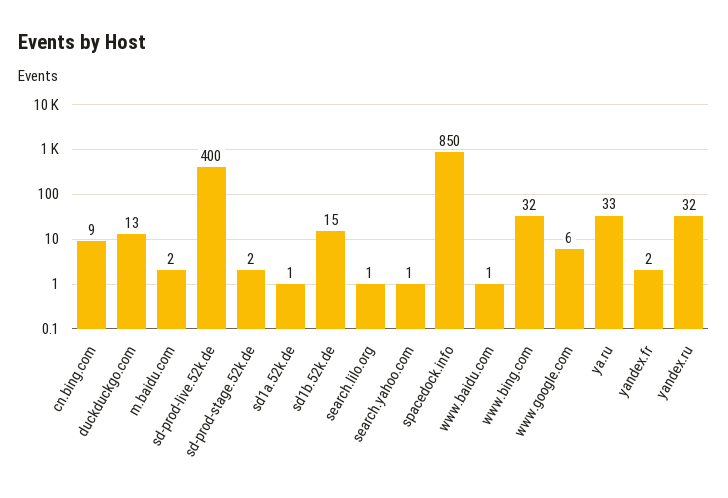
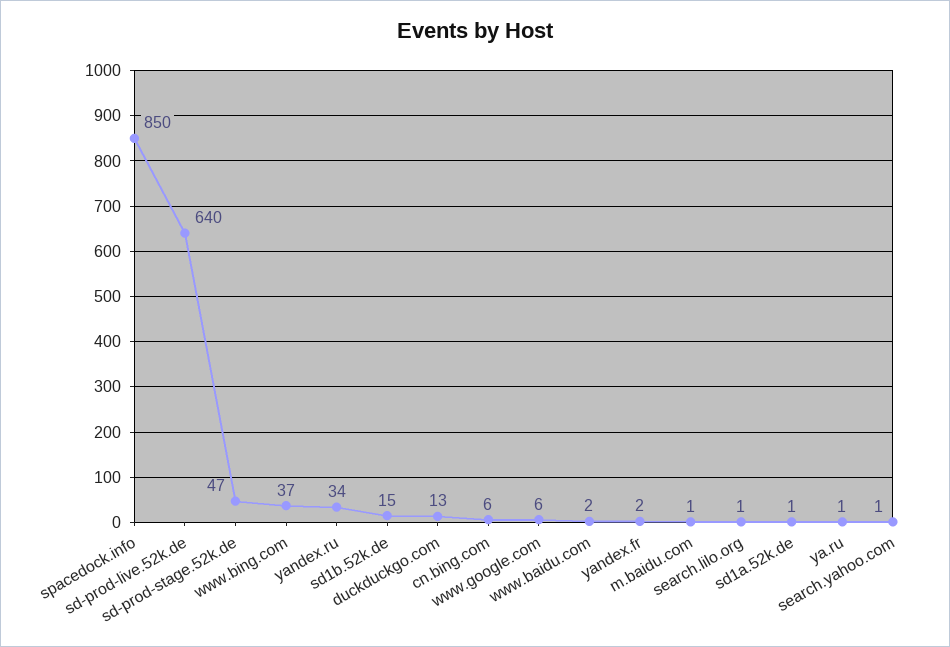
cn.bing.com: 9 -> 6
m.baidu.com: 2 -> 1
sd-prod-live.52k.de: 400 -> 640
sd-prod-stage.52k.de: 2 -> 47
www.baidu.com: 1 -> 2
www.bing.com: 32 -> 37
ya.ru: 33 -> 1
yandex.ru: 32 -> 34

